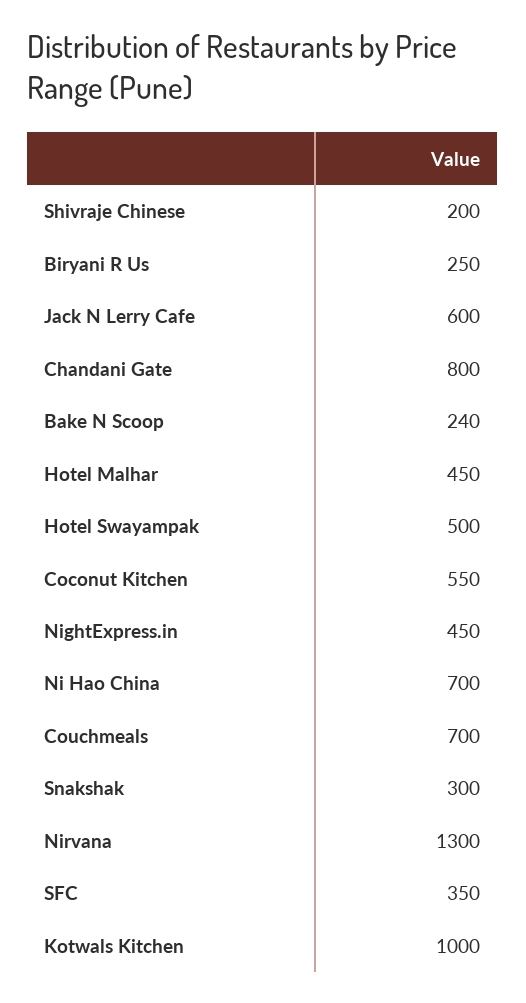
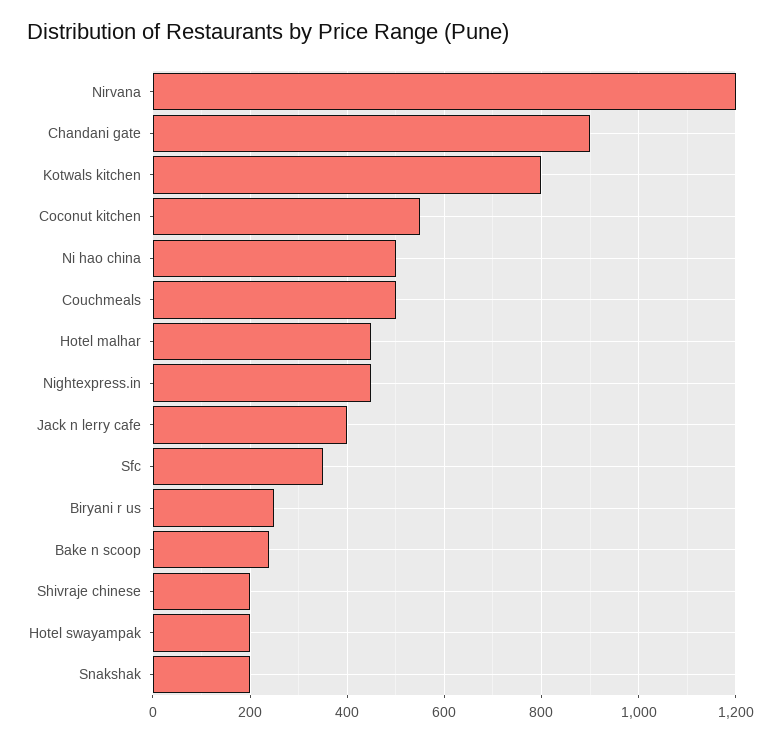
Jack N Lerry Cafe: 600 -> 400
Chandani Gate: 800 -> 900
Hotel Swayampak: 500 -> 200
Ni Hao China: 700 -> 500
Couchmeals: 700 -> 500
Snakshak: 300 -> 200
Nirvana: 1300 -> 1200
Kotwals Kitchen: 1000 -> 800

